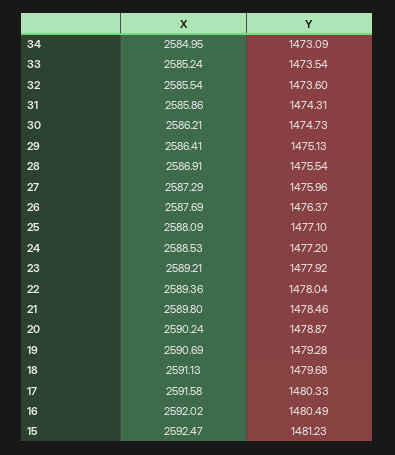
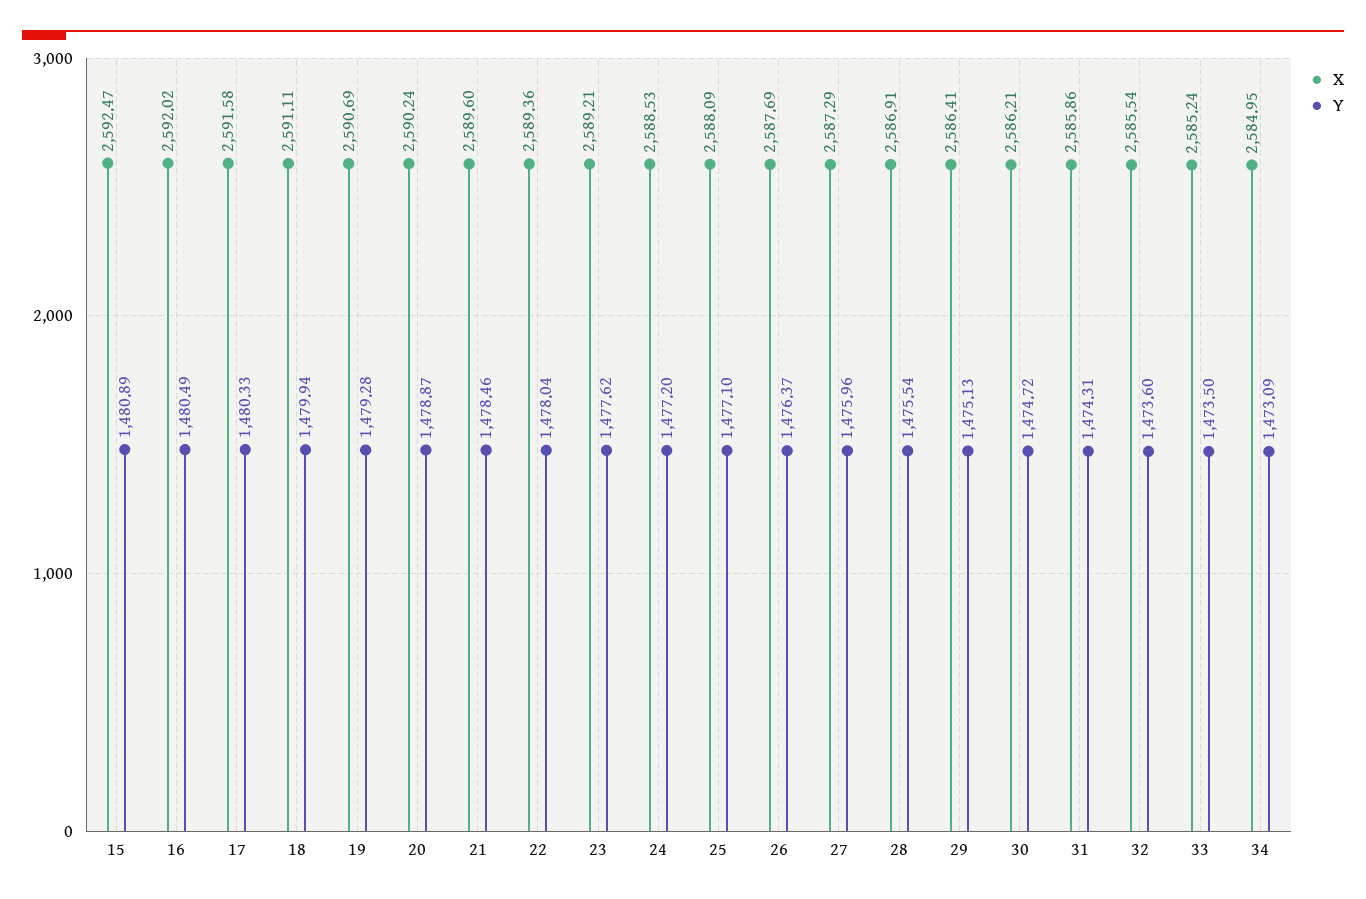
Y, 33: 1473.54 -> 1473.5
Y, 30: 1474.73 -> 1474.72
Y, 23: 1477.92 -> 1477.62
X, 21: 2589.8 -> 2589.6
X, 18: 2591.13 -> 2591.11
Y, 18: 1479.68 -> 1479.94
Y, 15: 1481.23 -> 1480.89

